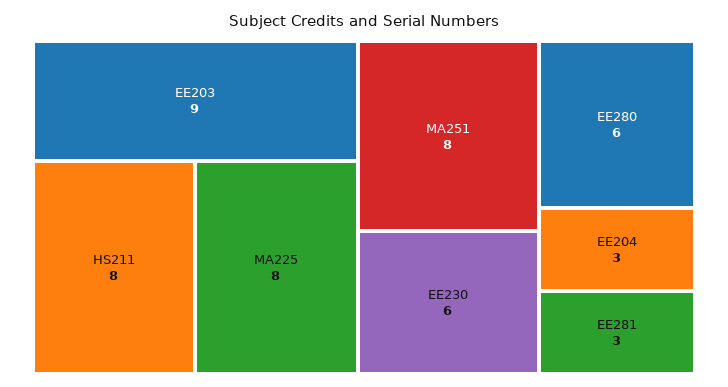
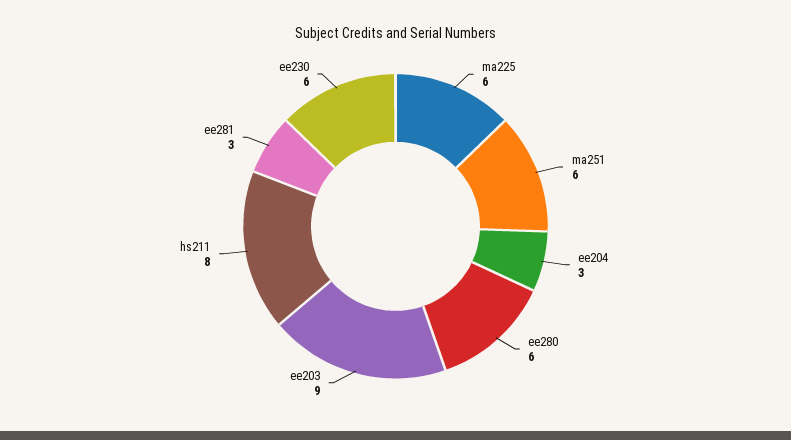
MA225: 8 -> 6
MA251: 8 -> 6

